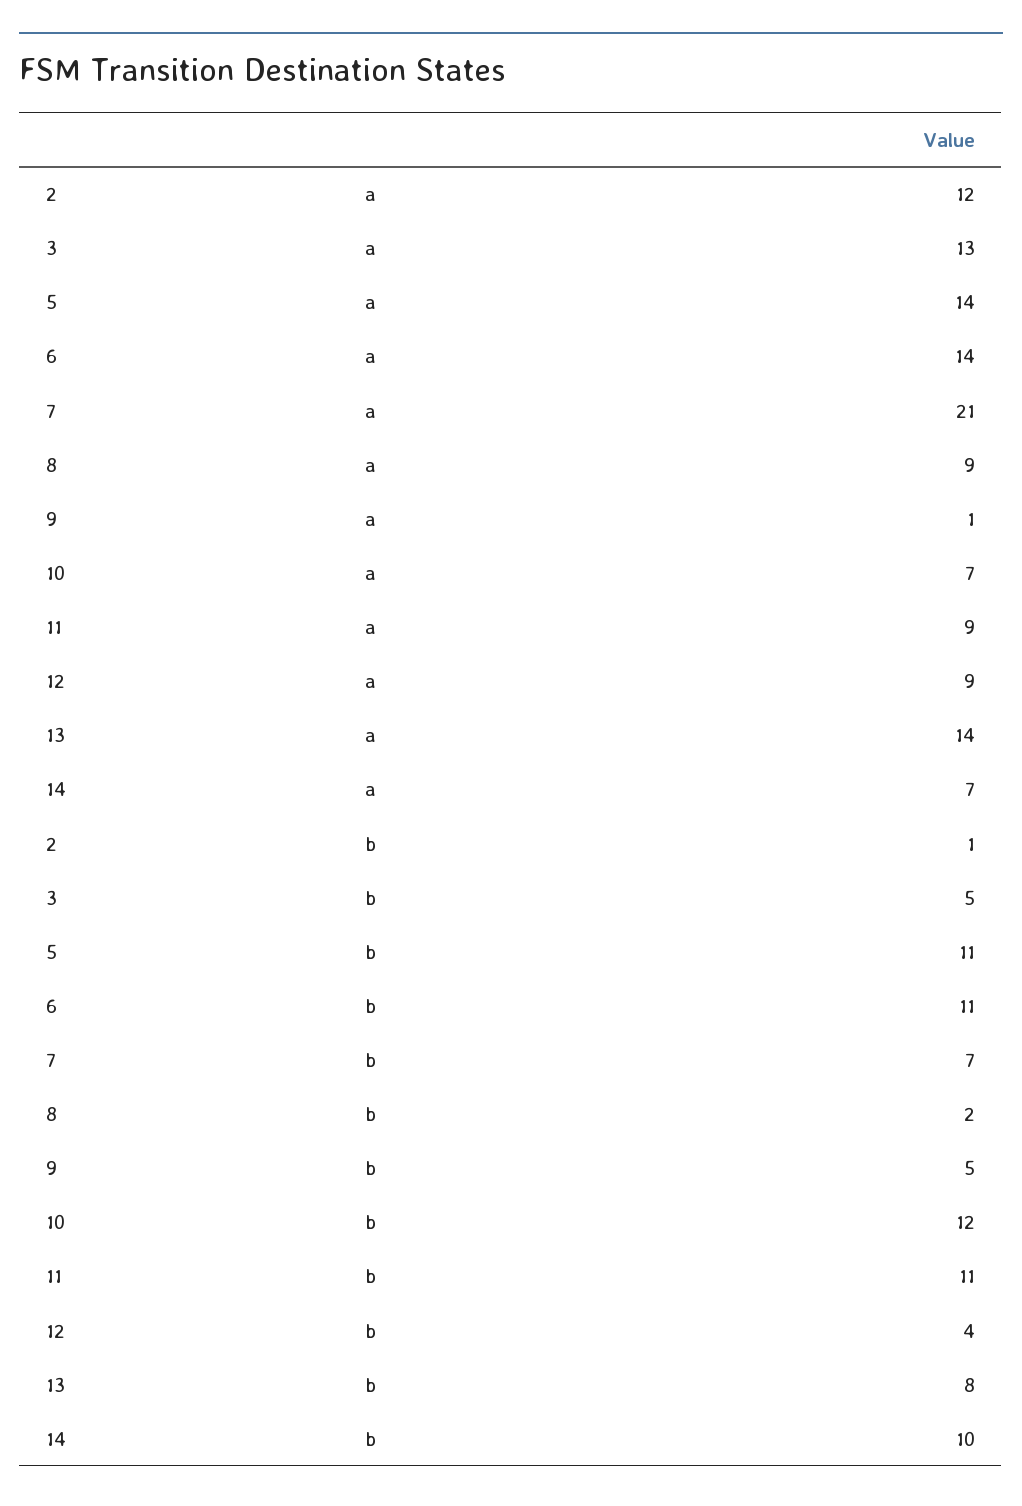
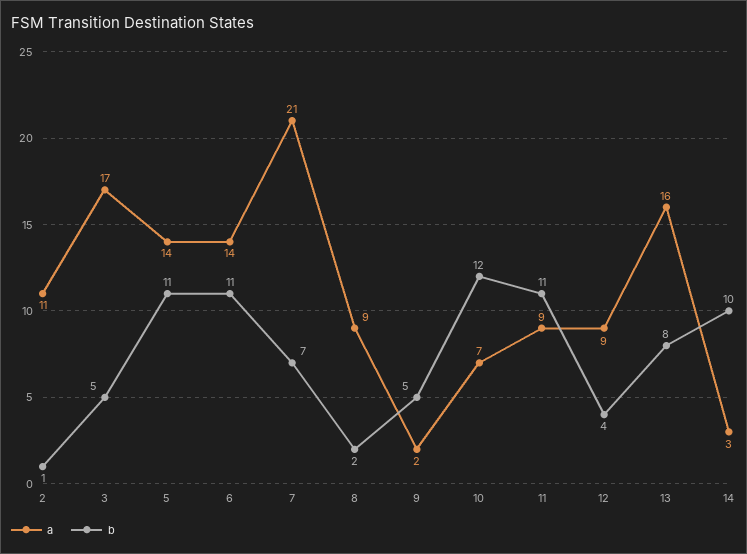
a, 2: 12 -> 11
a, 3: 13 -> 17
a, 9: 1 -> 2
a, 13: 14 -> 16
a, 14: 7 -> 3

